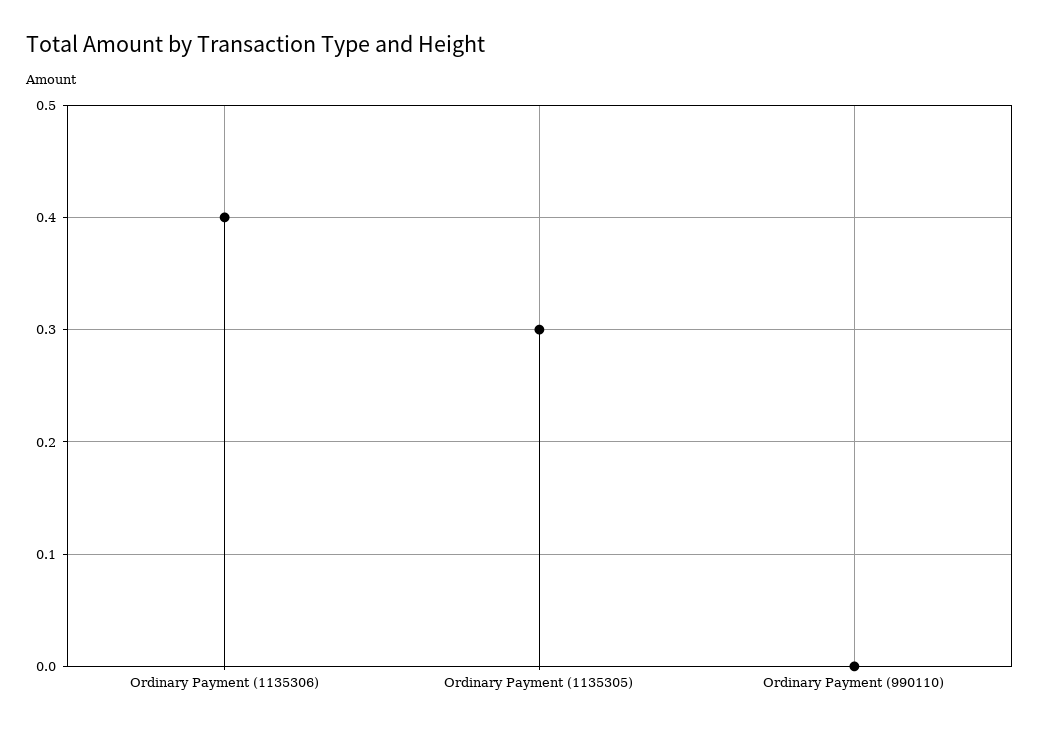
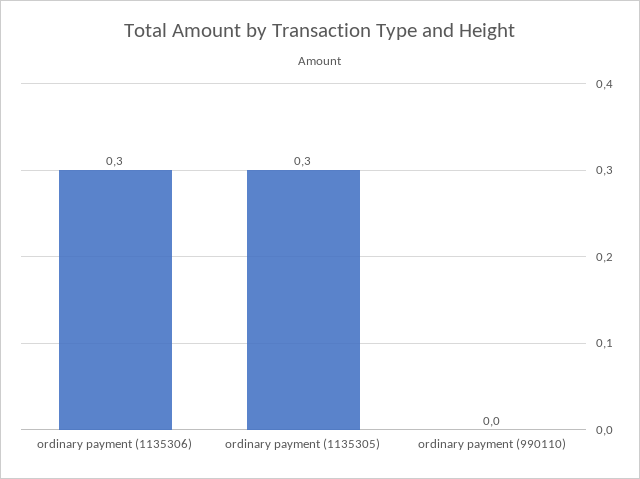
Ordinary Payment (1135306): 0.4 -> 0.3

